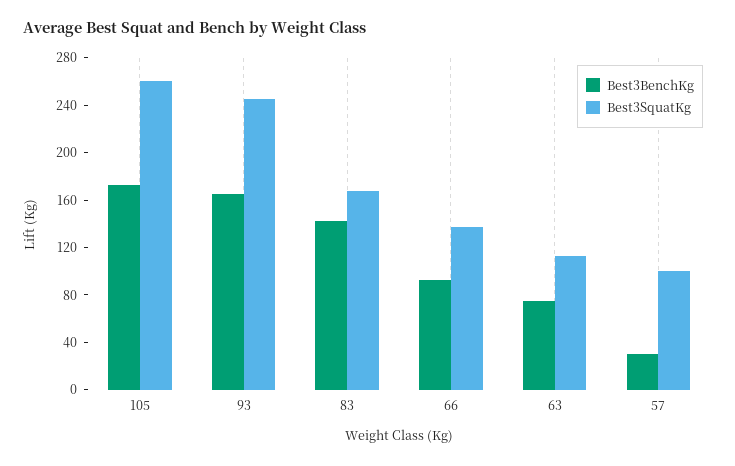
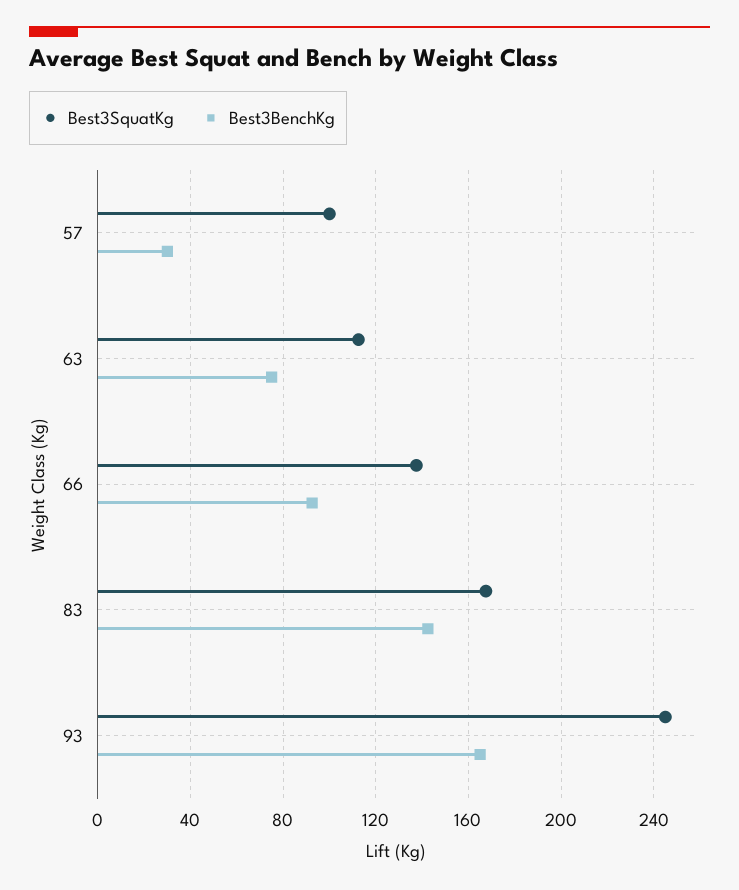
Best3BenchKg, 105: 170 -> none
Best3SquatKg, 105: 260 -> none

